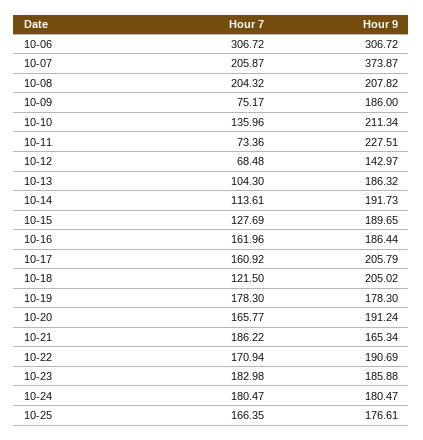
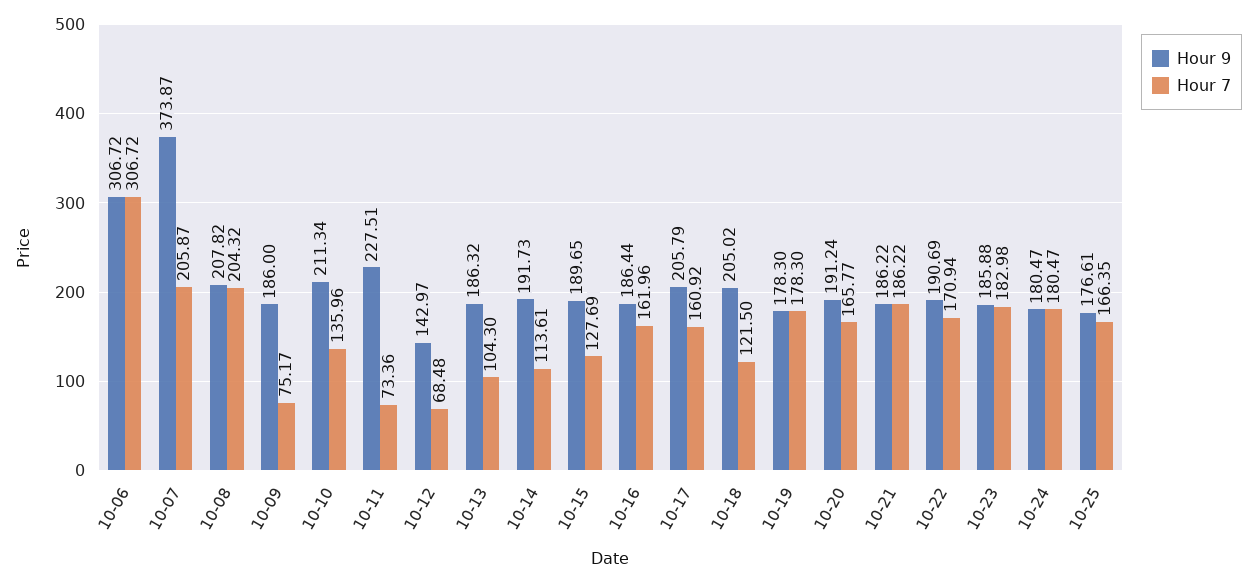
Hour 9, 10-21: 165.34 -> 186.22

